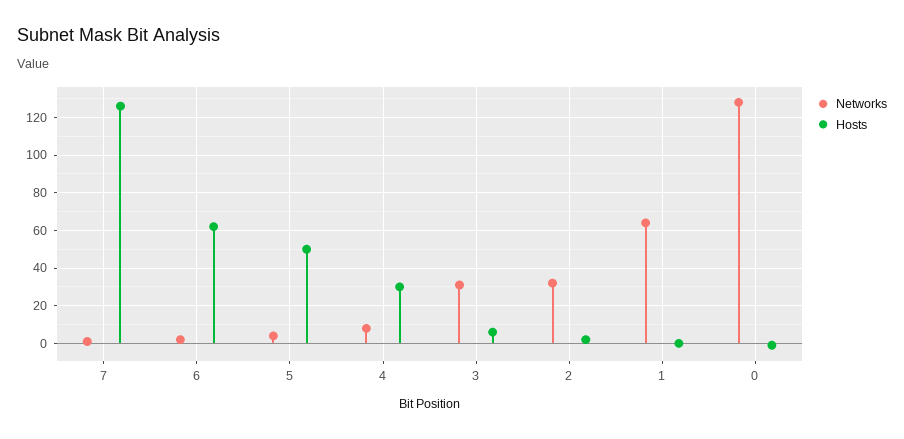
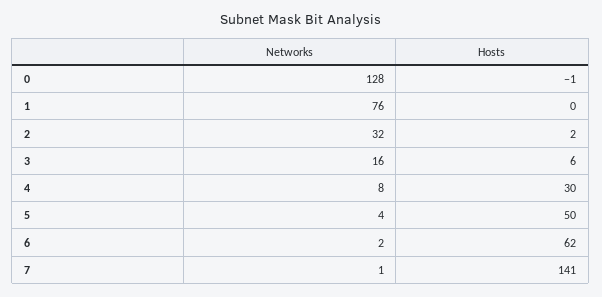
Hosts, 7: 125 -> 141
Networks, 3: 30 -> 16
Networks, 1: 65 -> 76

